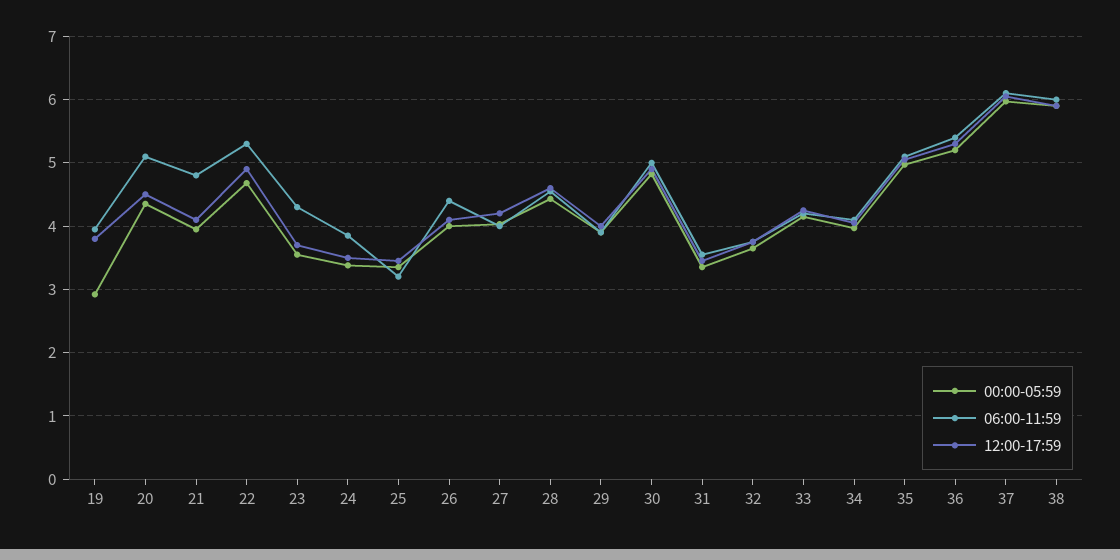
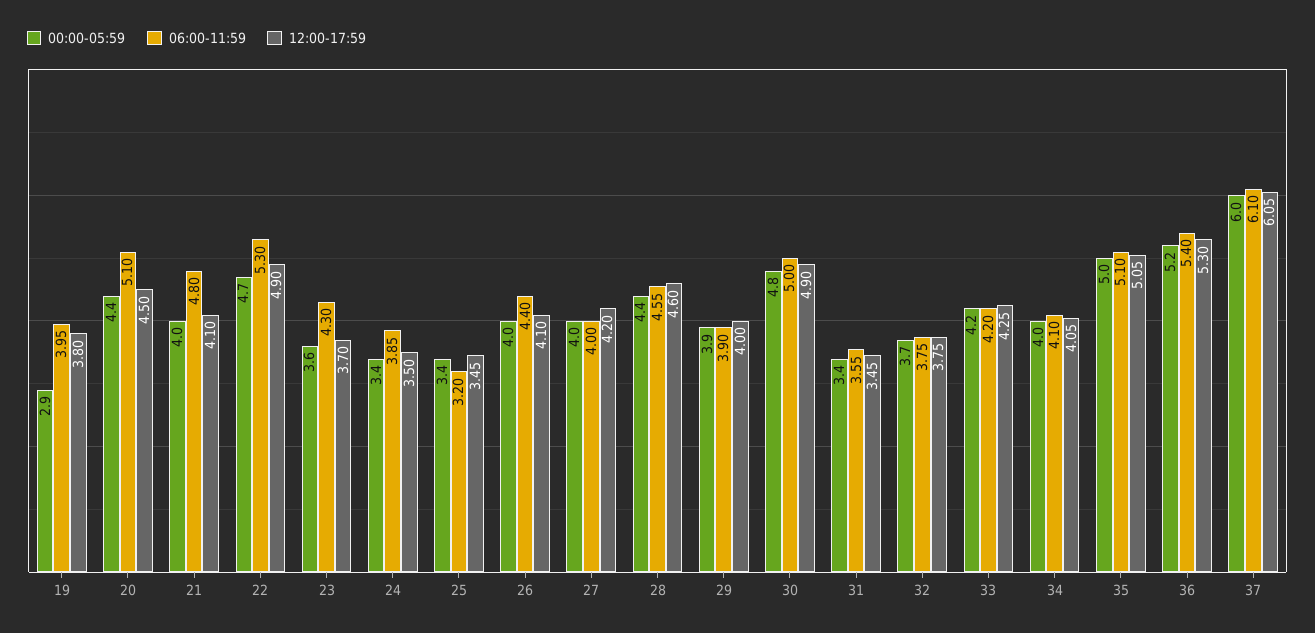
00:00-05:59, 38: 5.9 -> none
06:00-11:59, 38: 6 -> none
12:00-17:59, 38: 5.9 -> none

